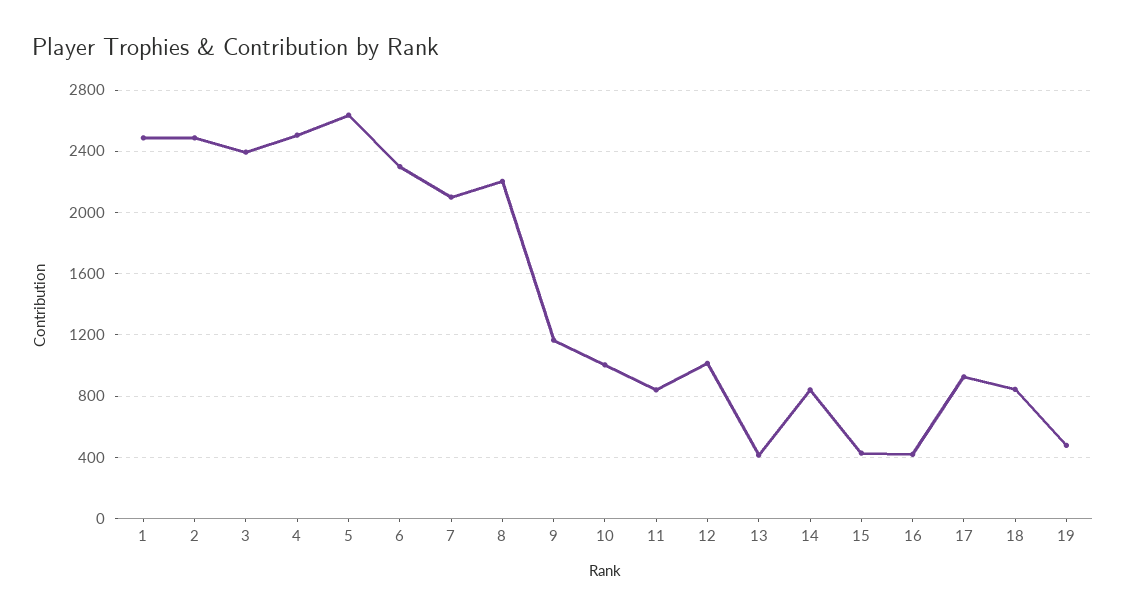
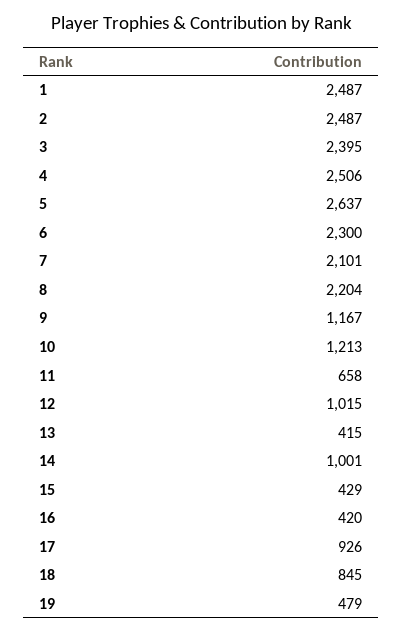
10: 1000 -> 1213
11: 850 -> 658
14: 850 -> 1001

